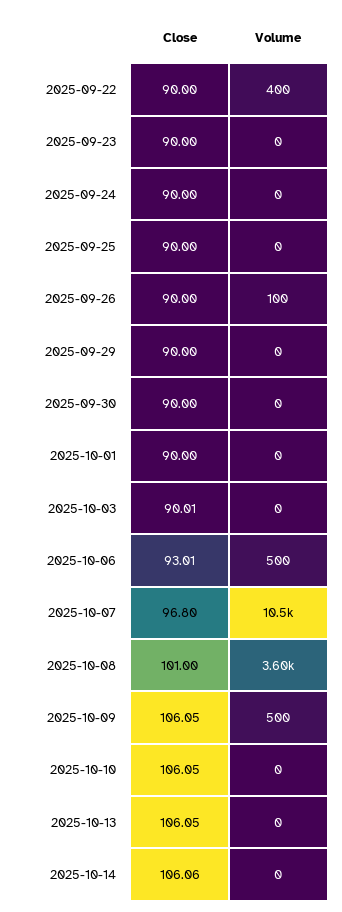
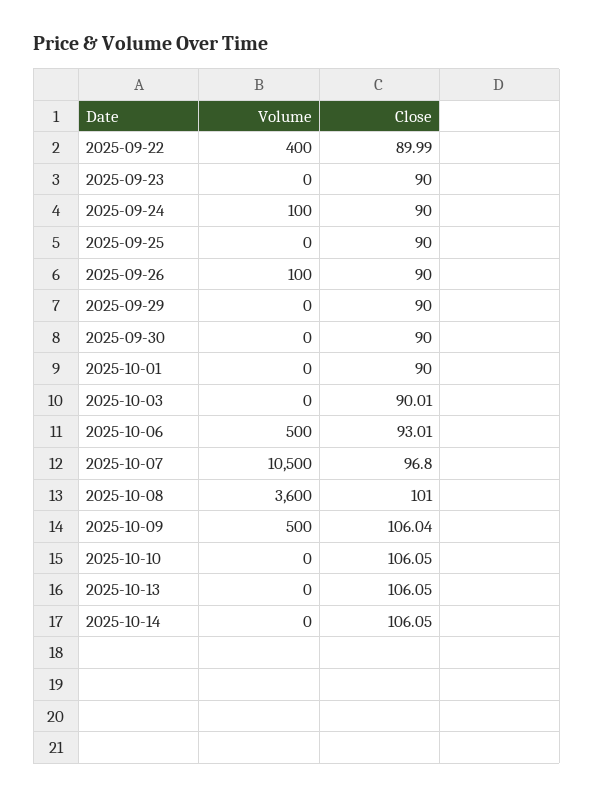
Close, 2025-09-22: 90 -> 89.99
Volume, 2025-09-24: 0 -> 100
Close, 2025-10-09: 106.05 -> 106.04
Close, 2025-10-14: 106.06 -> 106.05

